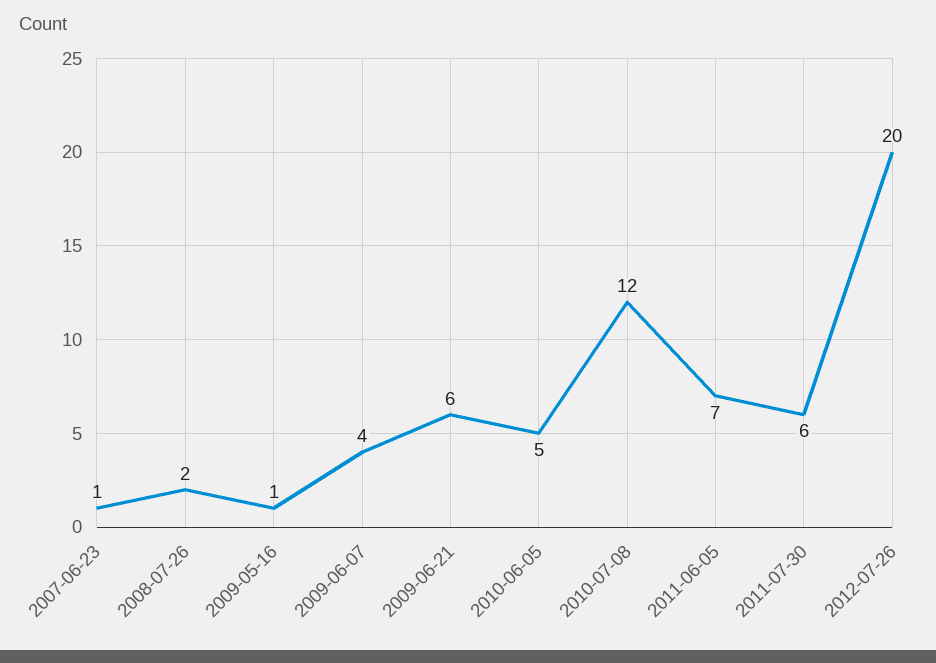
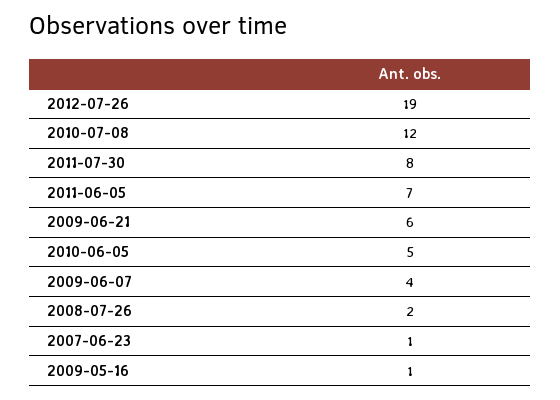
2011-07-30: 6 -> 8
2012-07-26: 20 -> 19

